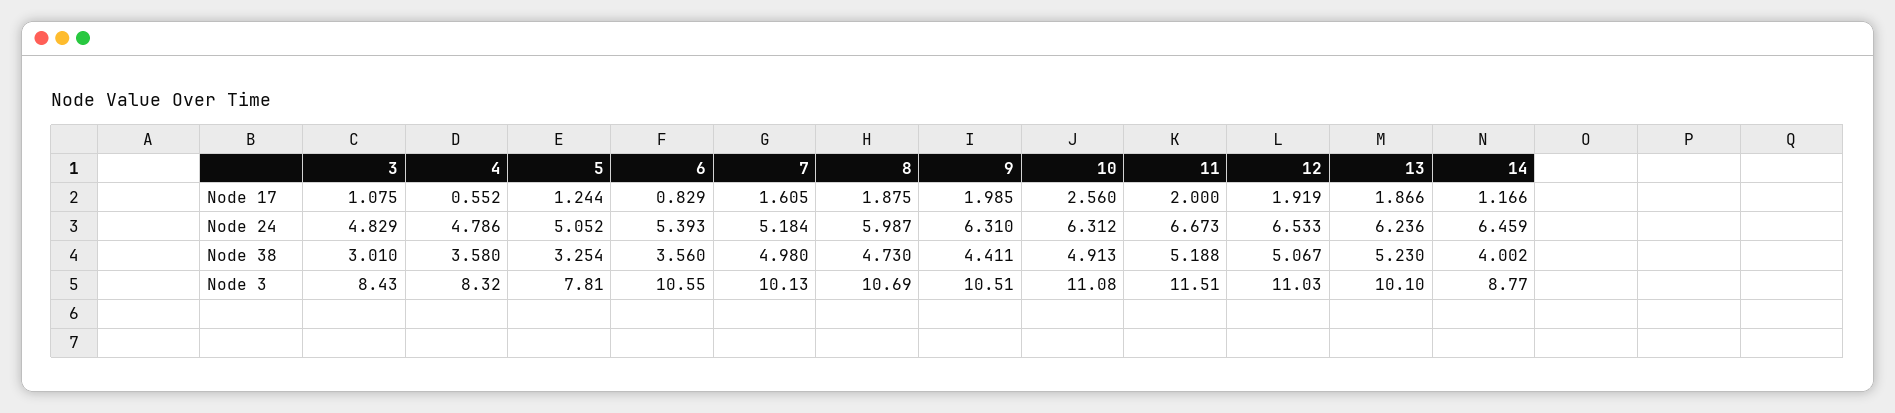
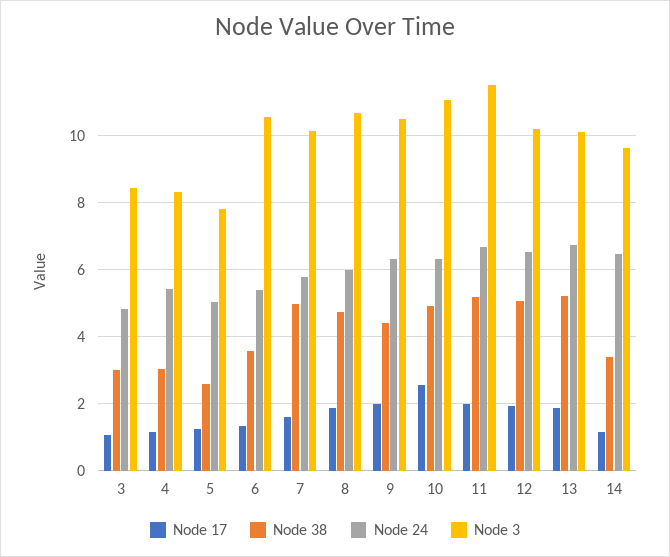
Node 17, 4: 0.552 -> 1.2
Node 17, 6: 0.829 -> 1.4
Node 24, 4: 4.786 -> 5.4
Node 24, 7: 5.184 -> 5.8
Node 24, 13: 6.236 -> 6.8
Node 38, 4: 3.58 -> 3
Node 38, 5: 3.254 -> 2.6
Node 38, 14: 4.002 -> 3.4
Node 3, 12: 11.03 -> 10.2
Node 3, 14: 8.77 -> 9.6

